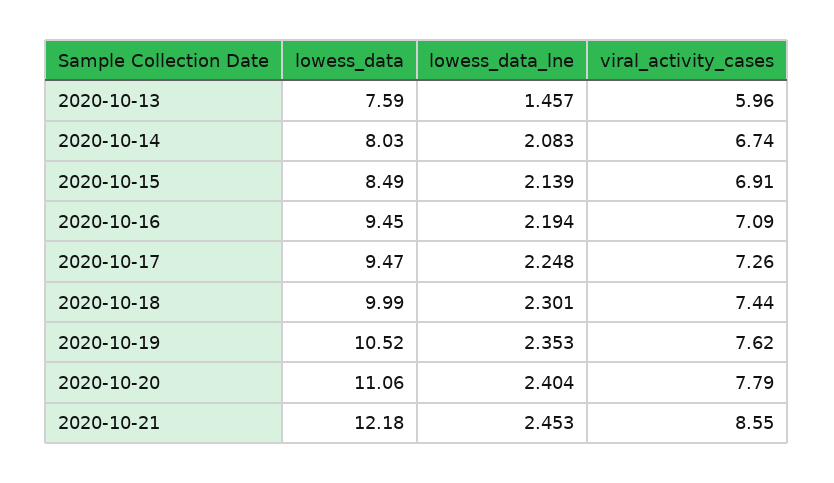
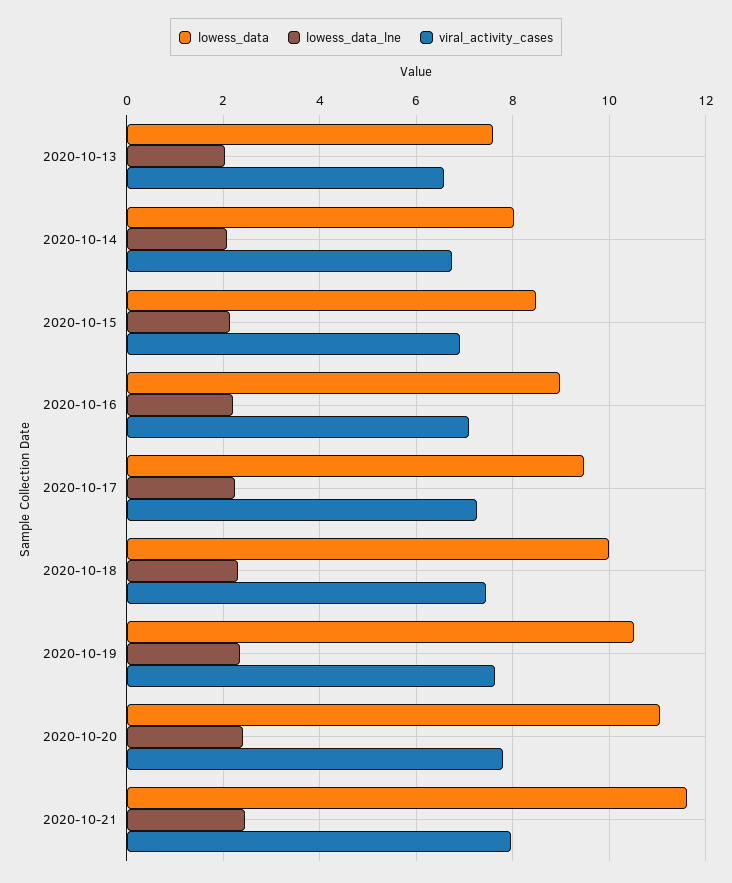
lowess_data_lne, 2020-10-13: 1.457 -> 2
viral_activity_cases, 2020-10-13: 5.96 -> 6.6
lowess_data, 2020-10-16: 9.45 -> 9
lowess_data, 2020-10-21: 12.18 -> 11.6
viral_activity_cases, 2020-10-21: 8.55 -> 8

